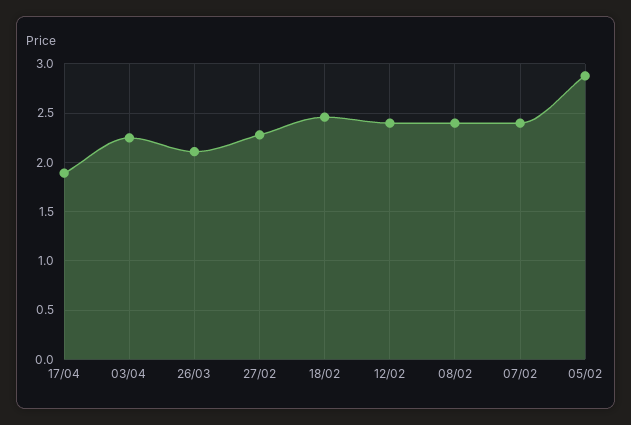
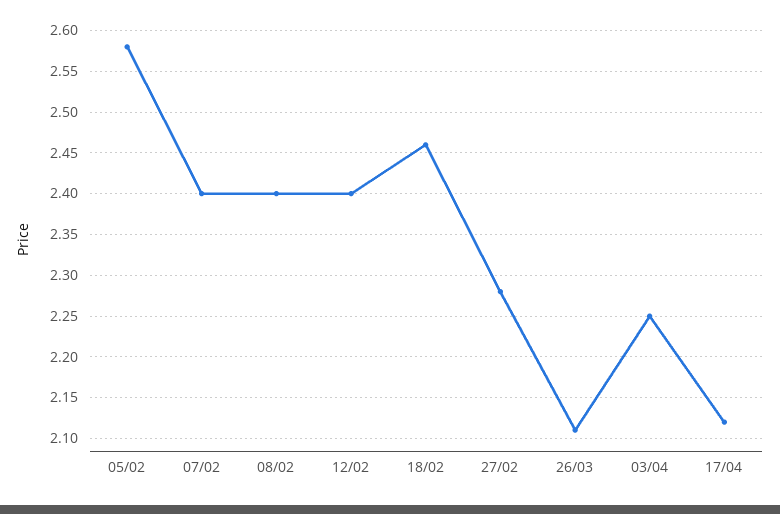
17/04: 1.9 -> 2.12
05/02: 2.9 -> 2.58

